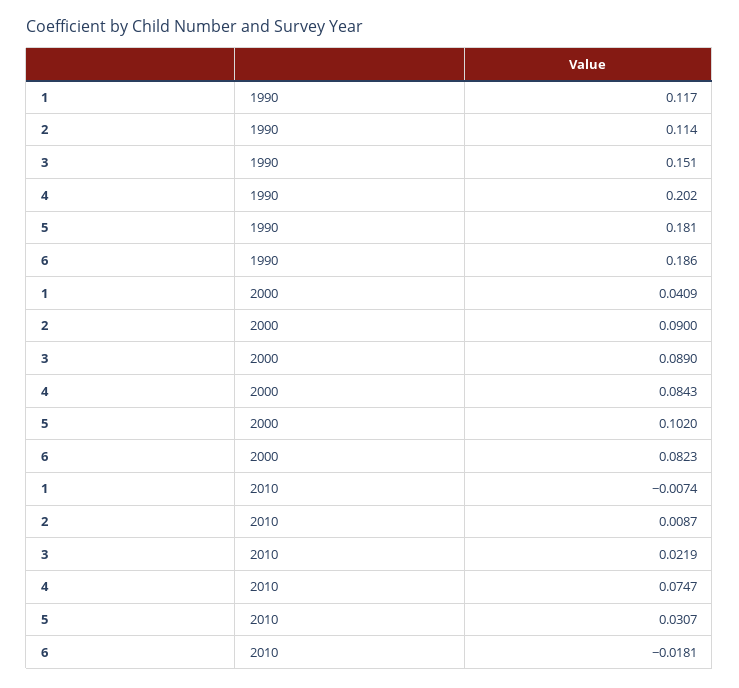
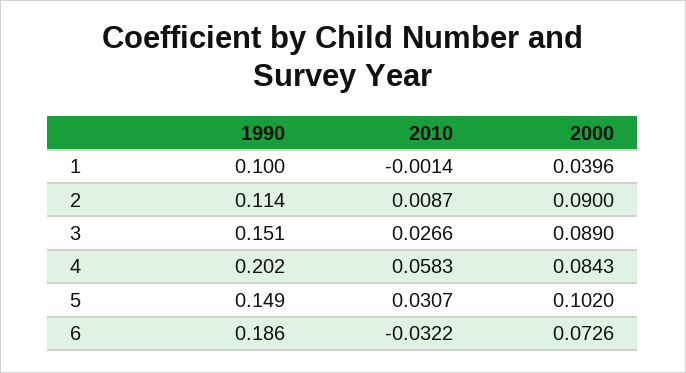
1, 1990: 0.117 -> 0.1
5, 1990: 0.181 -> 0.149
1, 2000: 0.0409 -> 0.0396
6, 2000: 0.0823 -> 0.0726
1, 2010: -0.0074 -> -0.0014
3, 2010: 0.0219 -> 0.0266
4, 2010: 0.0747 -> 0.0583
6, 2010: -0.0181 -> -0.0322

